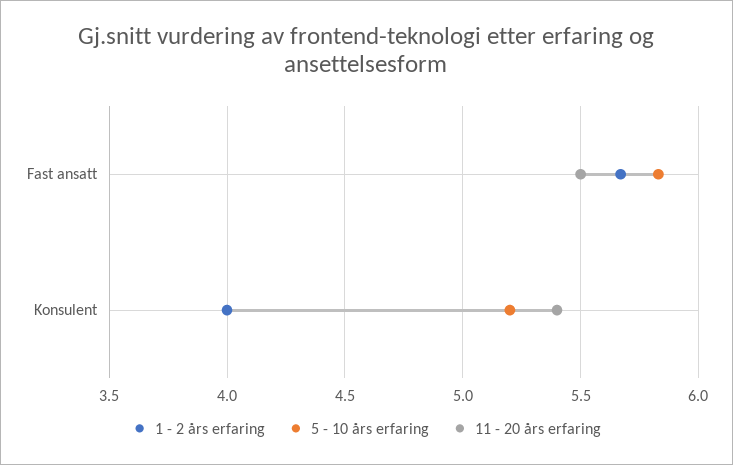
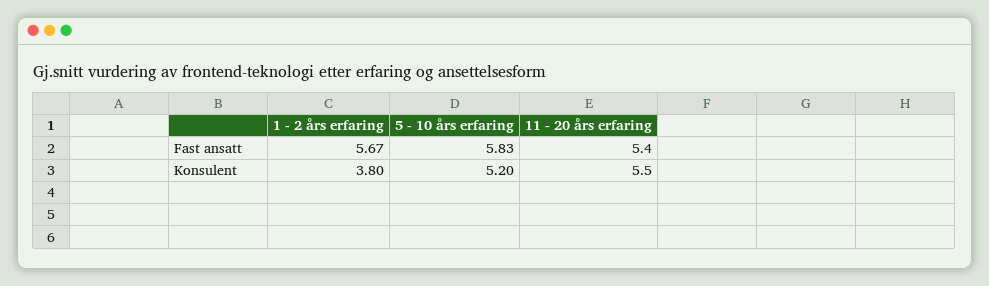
11 - 20 års erfaring, Fast ansatt: 5.5 -> 5.4
1 - 2 års erfaring, Konsulent: 4 -> 3.8
11 - 20 års erfaring, Konsulent: 5.4 -> 5.5

